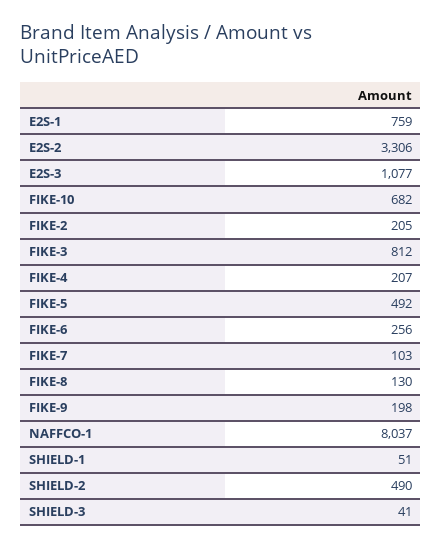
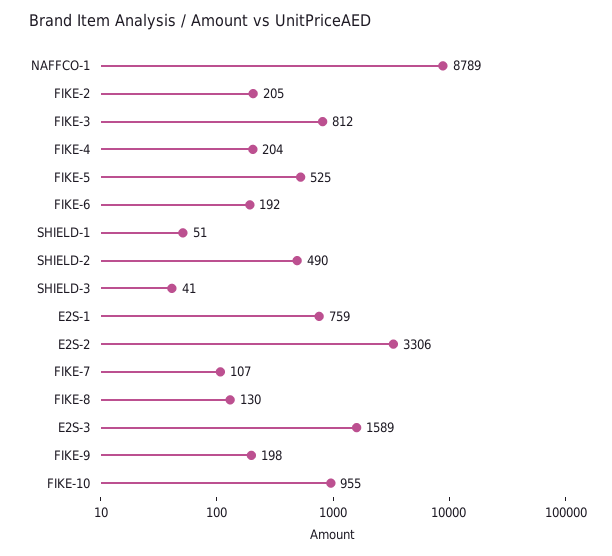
E2S-3: 1077 -> 1589
FIKE-10: 682 -> 955
FIKE-4: 207 -> 204
FIKE-5: 492 -> 525
FIKE-6: 256 -> 192
FIKE-7: 103 -> 107
NAFFCO-1: 8037 -> 8789

